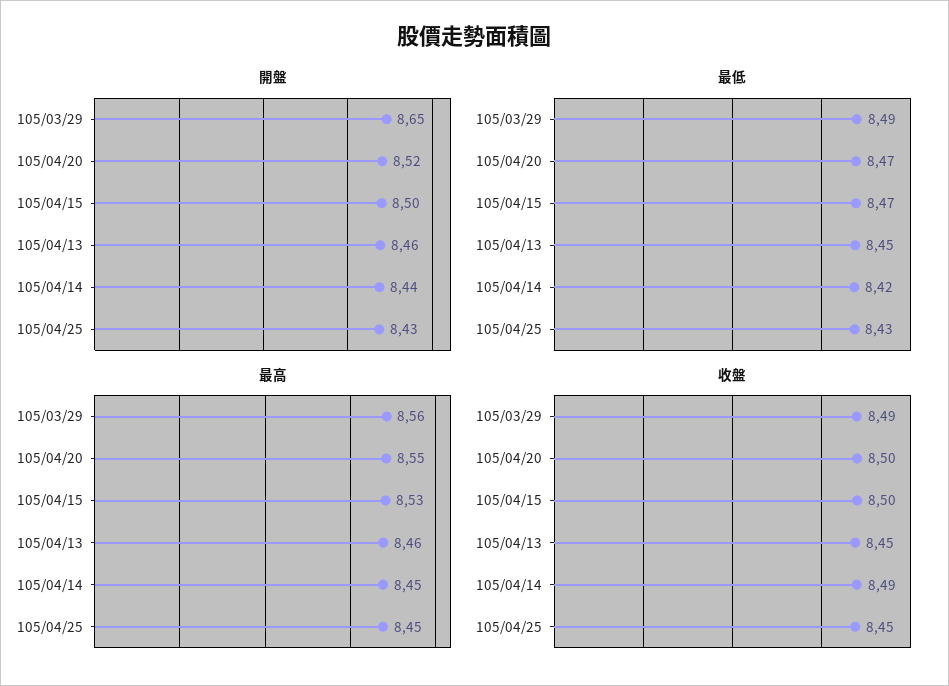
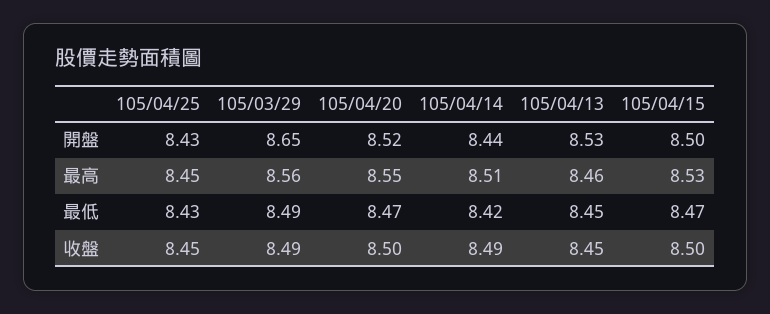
開盤, 105/04/13: 8.46 -> 8.53
最高, 105/04/14: 8.45 -> 8.51

